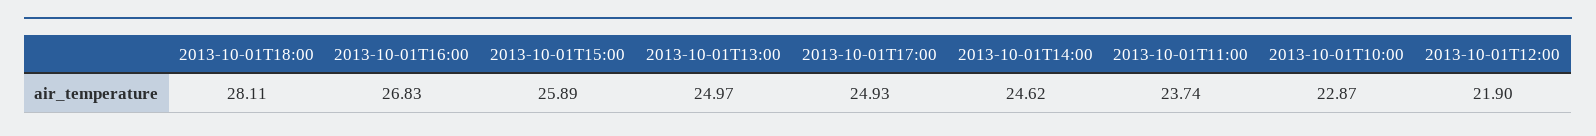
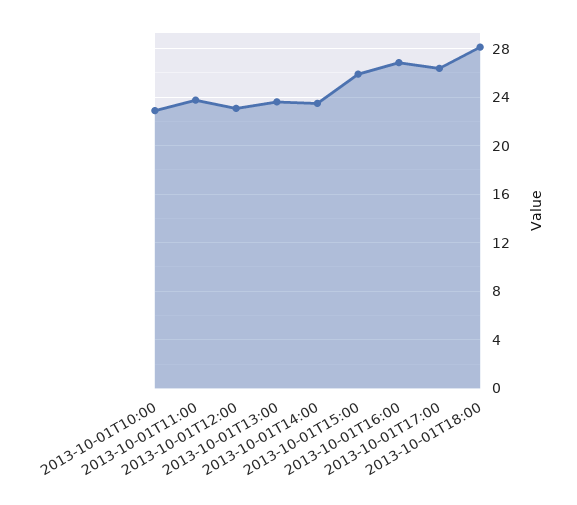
2013-10-01T13:00: 24.97 -> 23.5
2013-10-01T17:00: 24.93 -> 26.5
2013-10-01T14:00: 24.62 -> 23.5
2013-10-01T12:00: 21.9 -> 23

